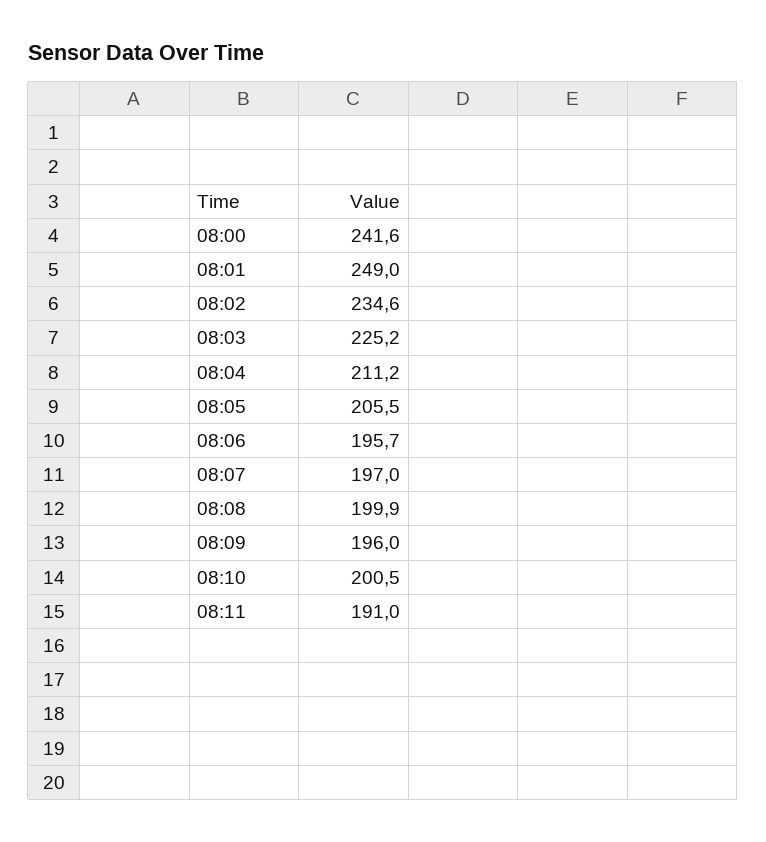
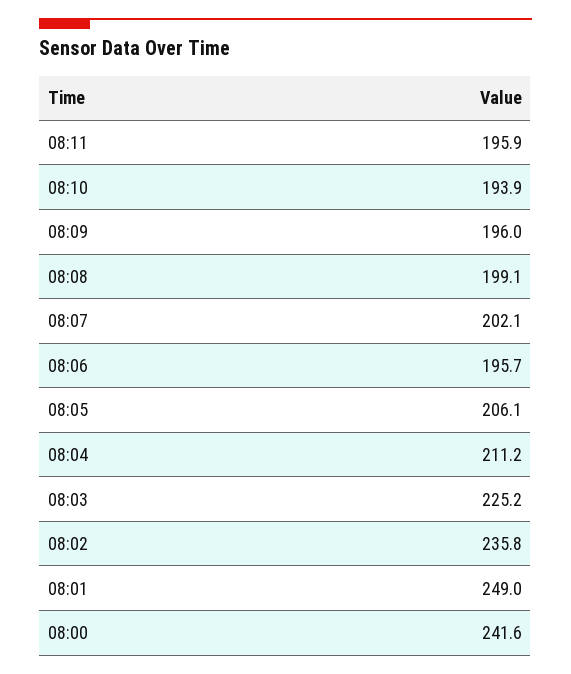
08:02: 234.6 -> 235.8
08:05: 205.5 -> 206.1
08:07: 197 -> 202.1
08:08: 199.9 -> 199.1
08:10: 200.5 -> 193.9
08:11: 191 -> 195.9

